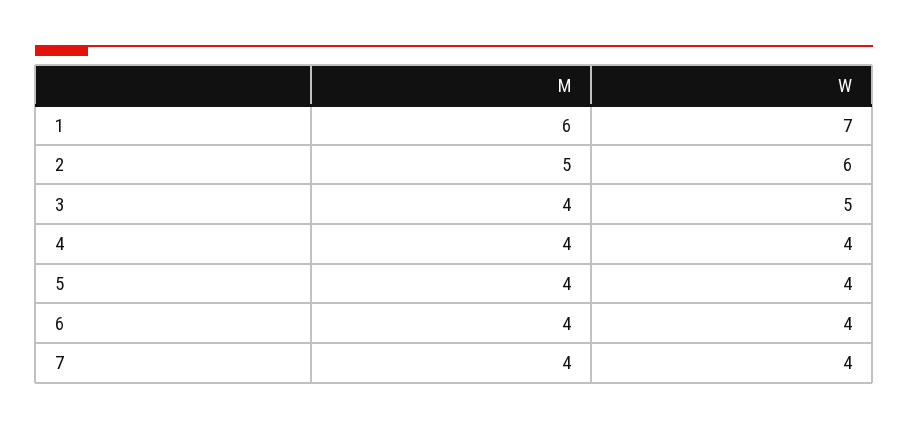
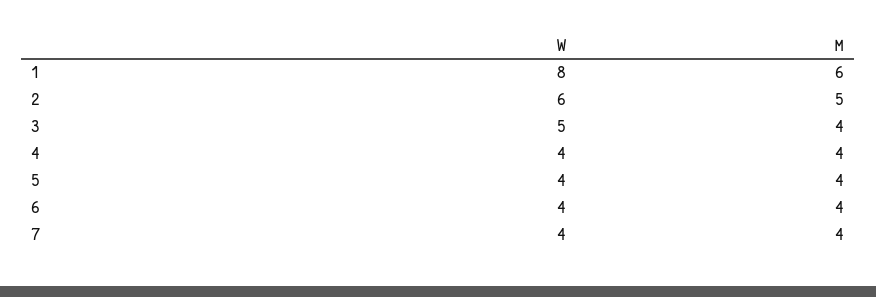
W, 1: 7 -> 8

